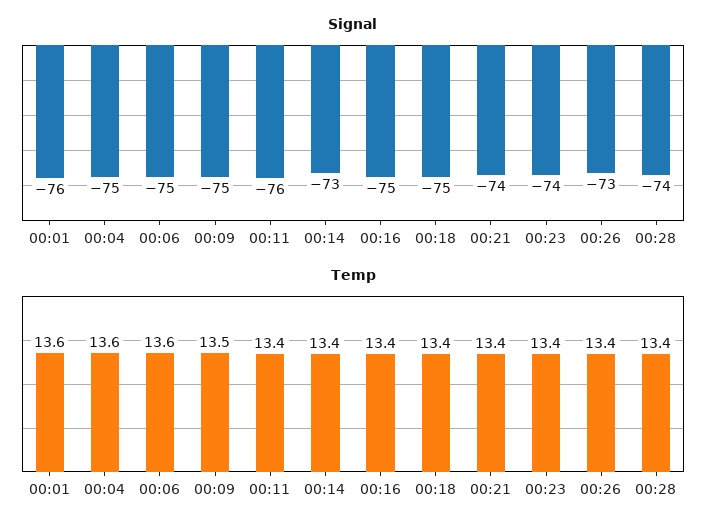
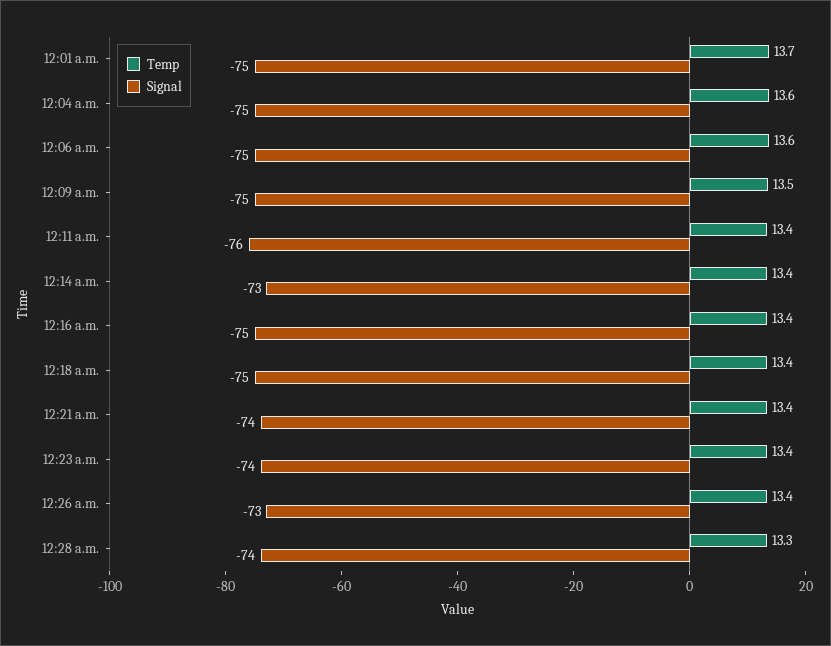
Signal, 00:01: -76 -> -75
Temp, 00:01: 13.6 -> 13.7
Temp, 00:28: 13.4 -> 13.3

